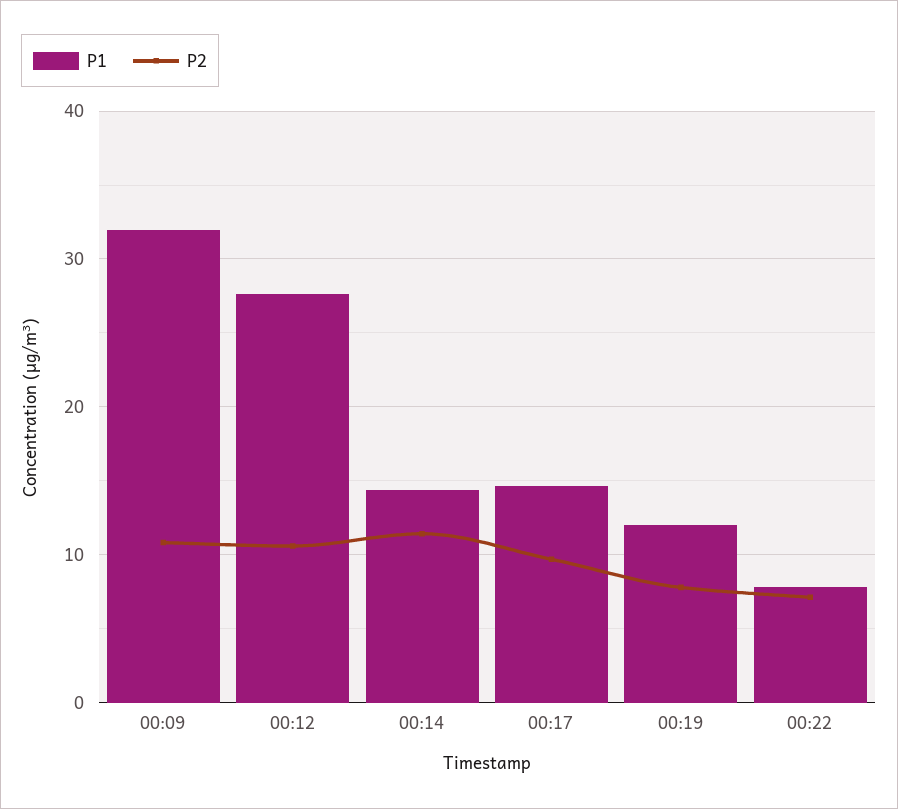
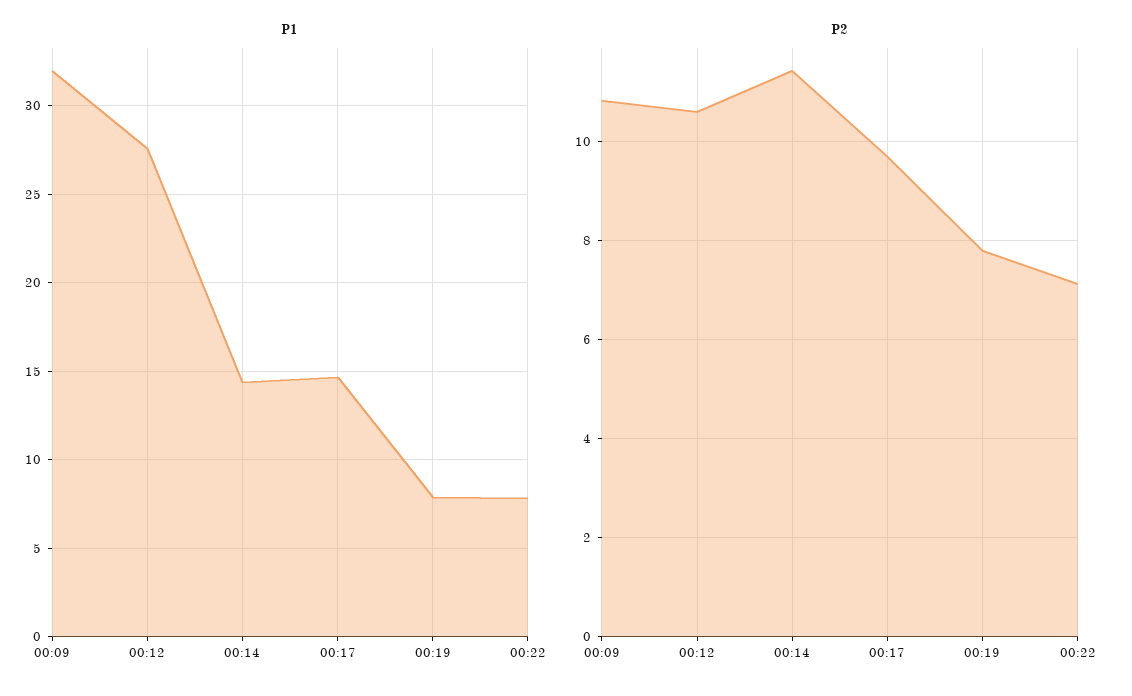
P1, 00:19: 12 -> 8

